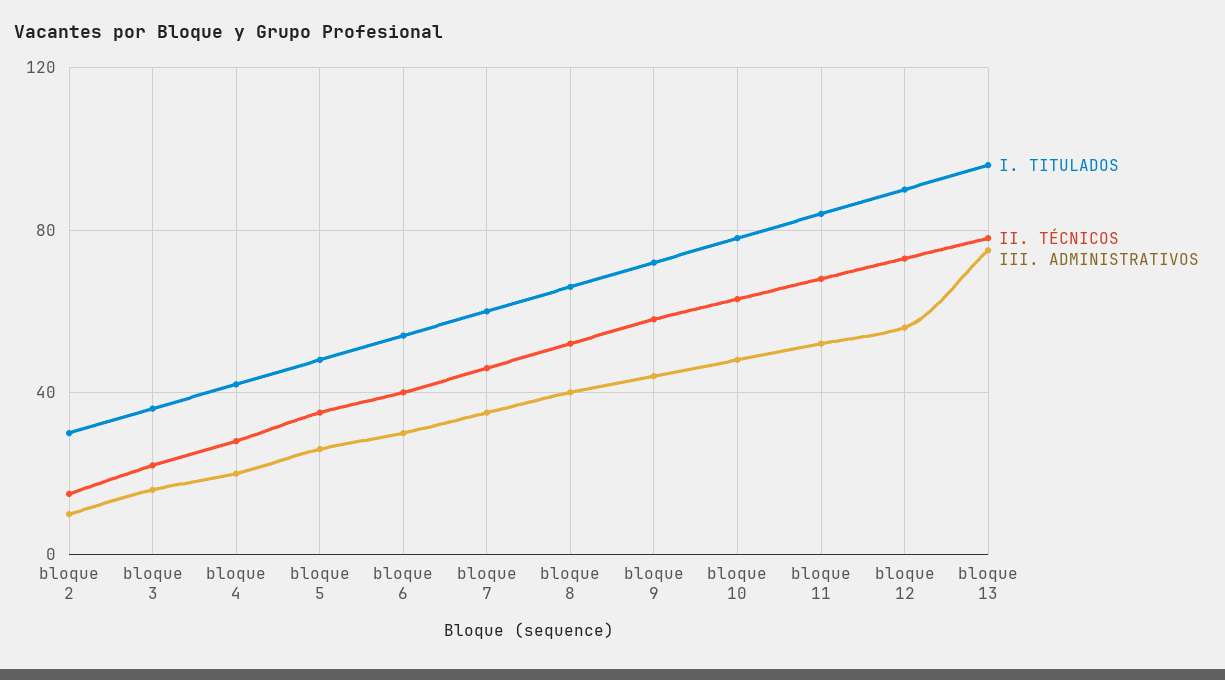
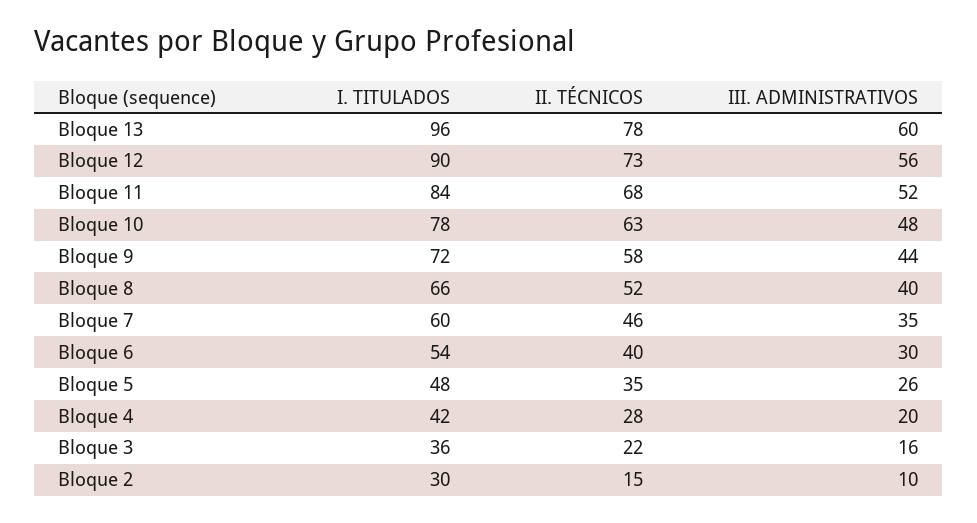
III. ADMINISTRATIVOS, bloque 13: 75 -> 60

